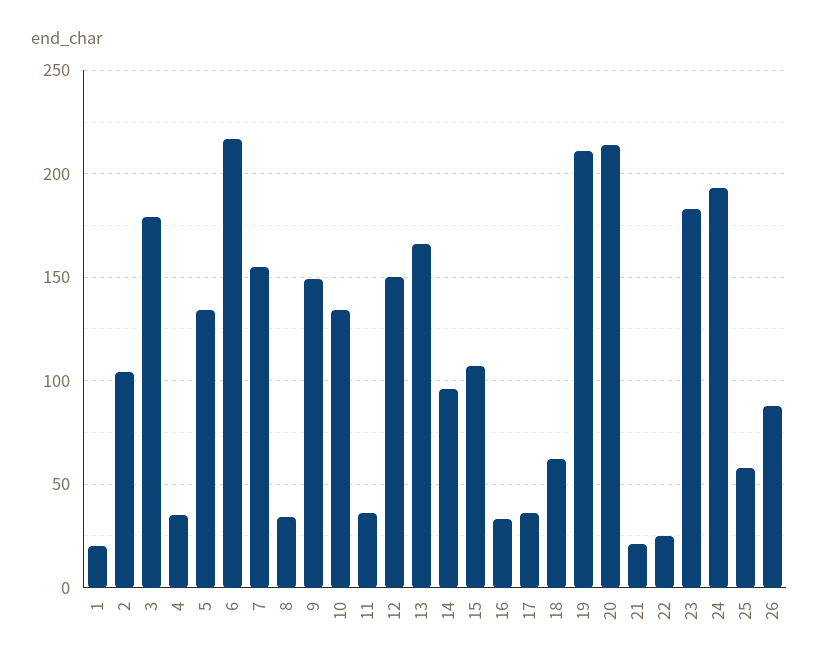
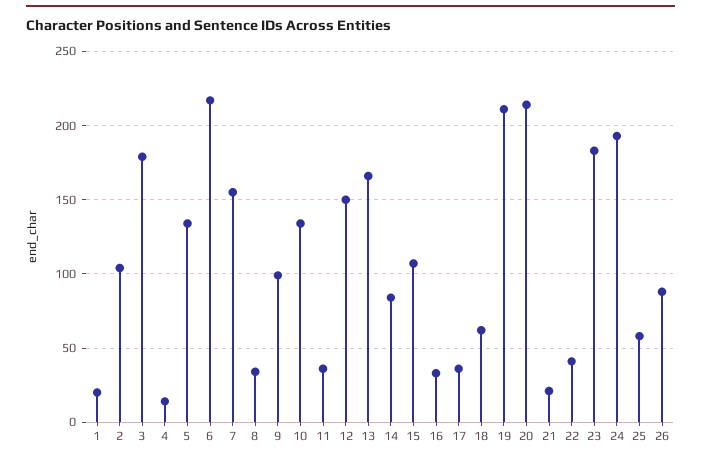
4: 35 -> 15
9: 150 -> 100
14: 95 -> 85
22: 25 -> 40

